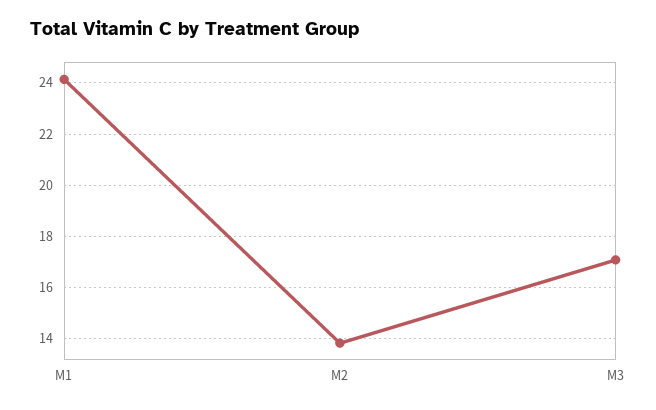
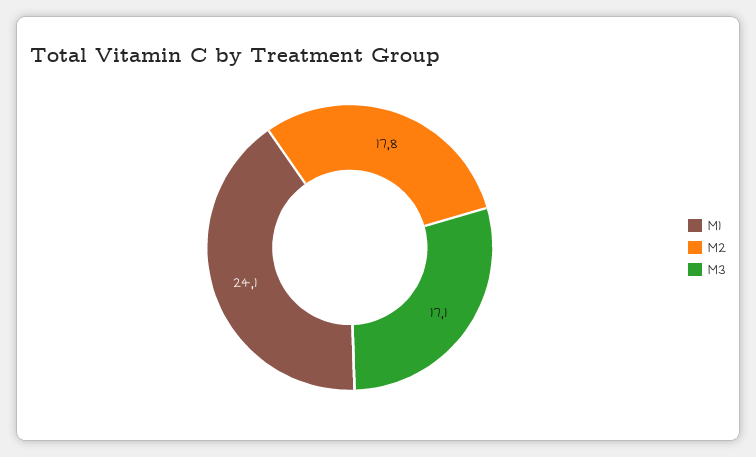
M2: 13.75 -> 17.8

